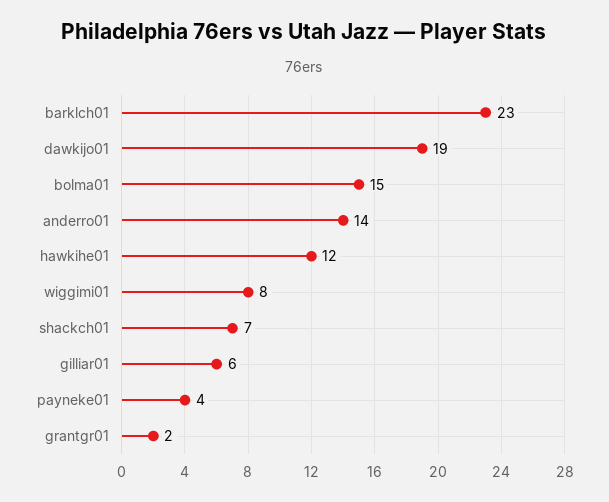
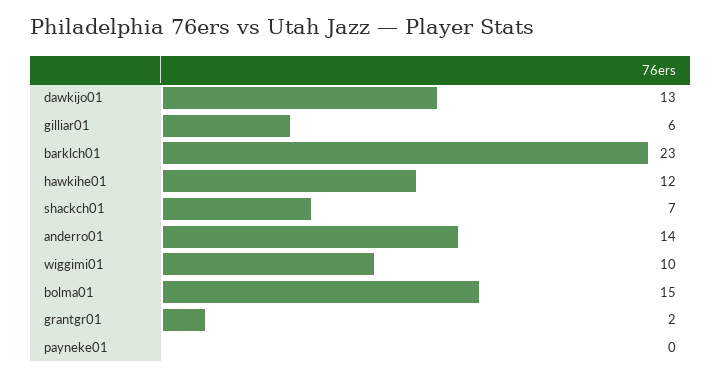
dawkijo01: 19 -> 13
wiggimi01: 8 -> 10
payneke01: 4 -> 0

